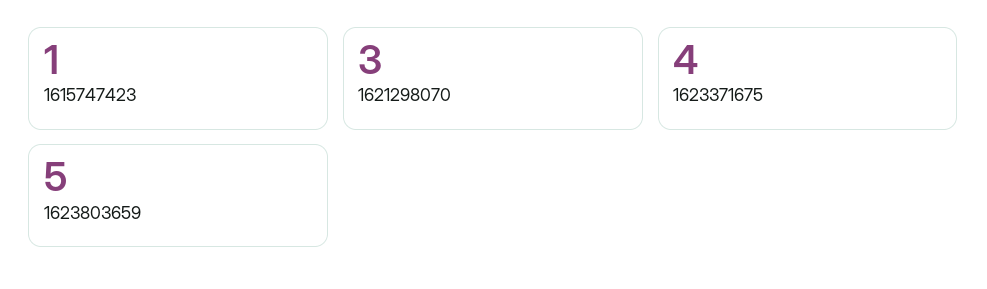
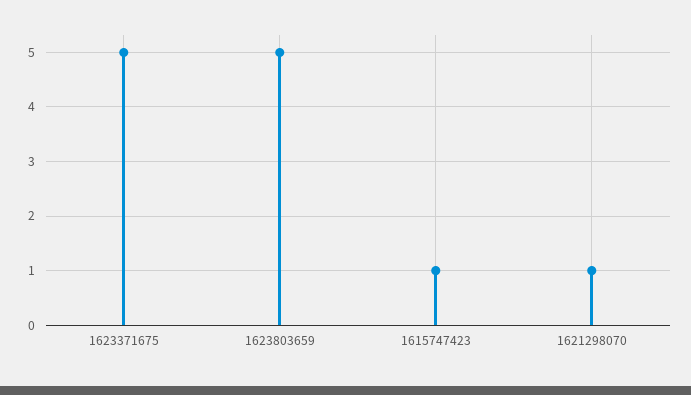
1621298070: 3 -> 1
1623371675: 4 -> 5

